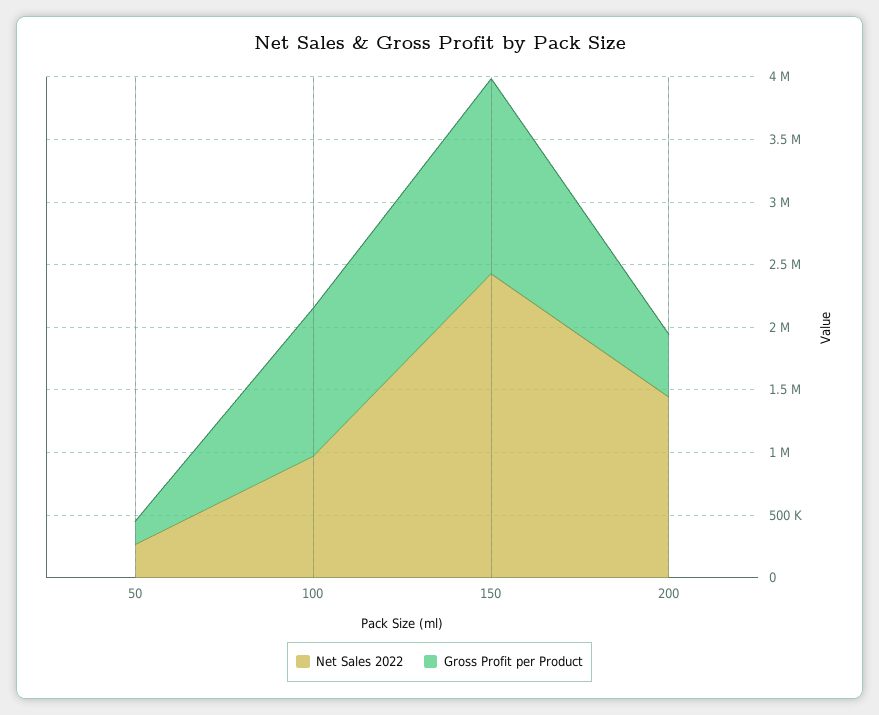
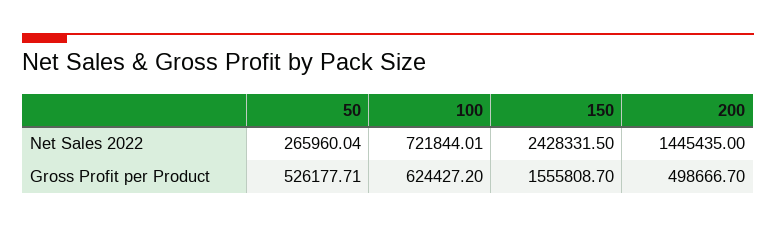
Gross Profit per Product, 50: 200000 -> 526177.71
Net Sales 2022, 100: 1000000 -> 721844.01
Gross Profit per Product, 100: 1200000 -> 624427.2

